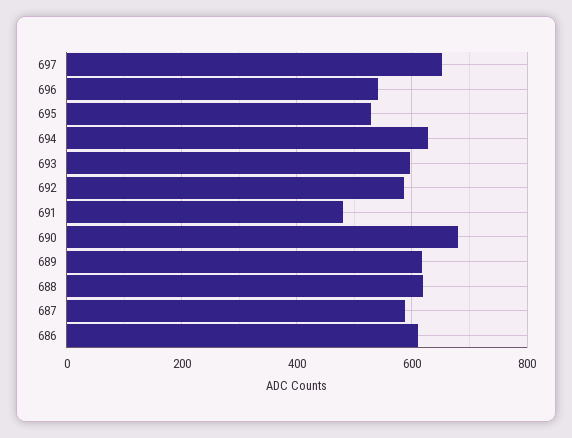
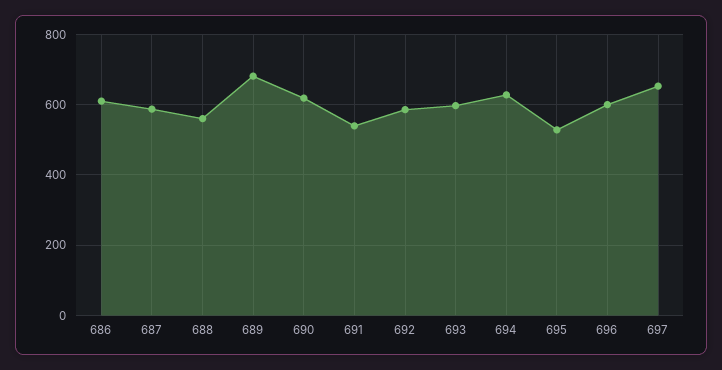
696: 540 -> 600
691: 480 -> 540
690: 680 -> 620
689: 620 -> 680
688: 620 -> 560

